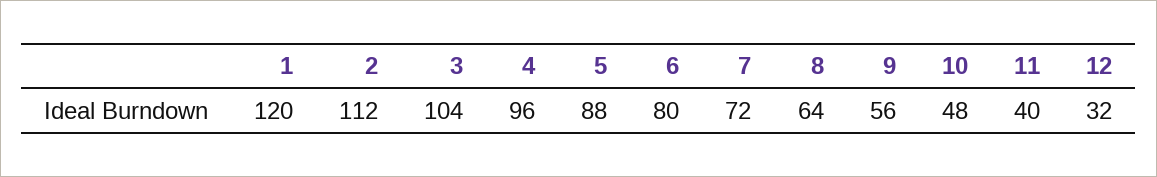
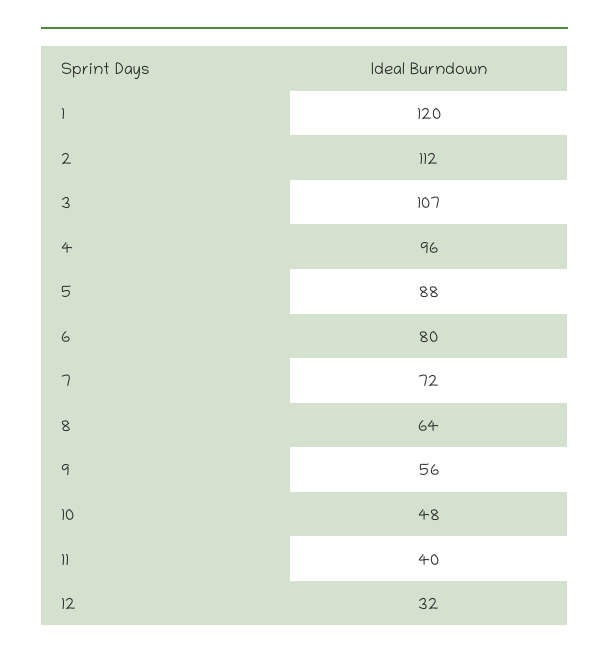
3: 104 -> 107

